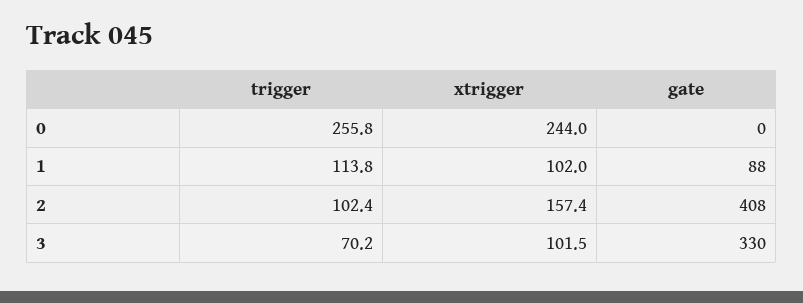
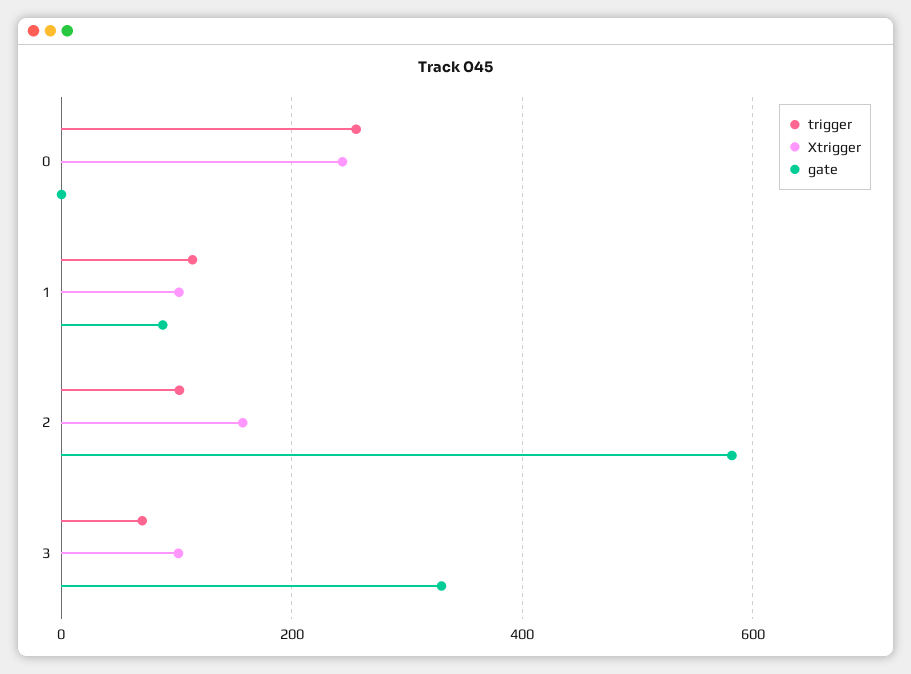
gate, 2: 408 -> 580

